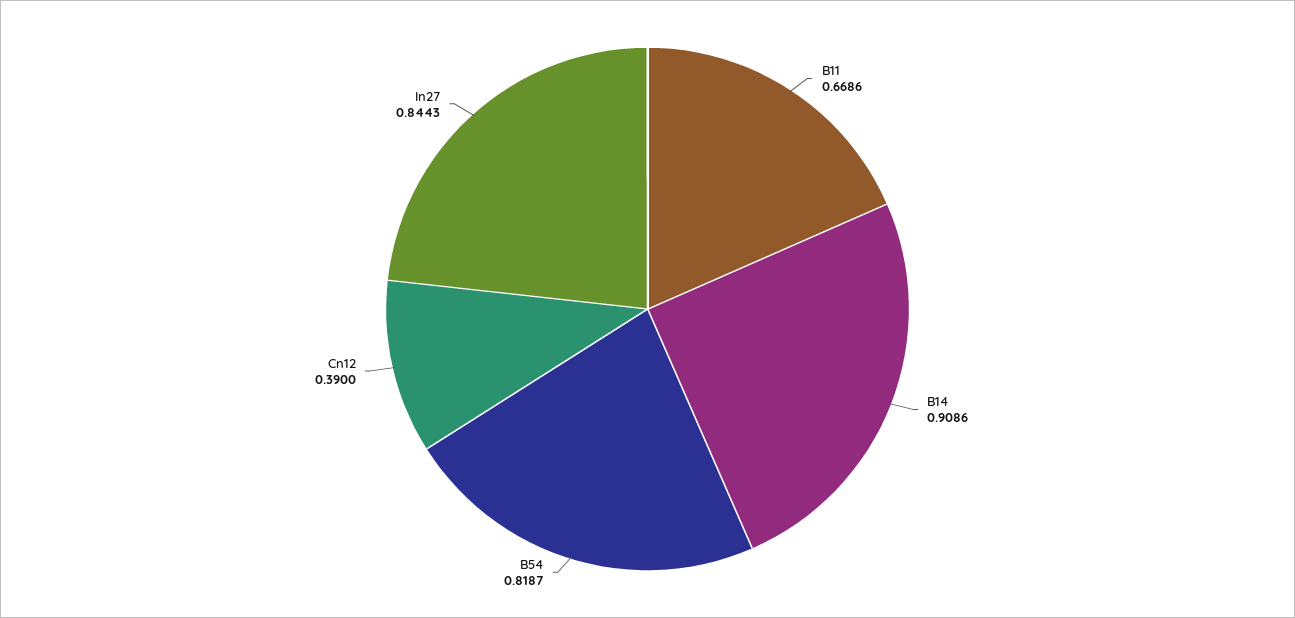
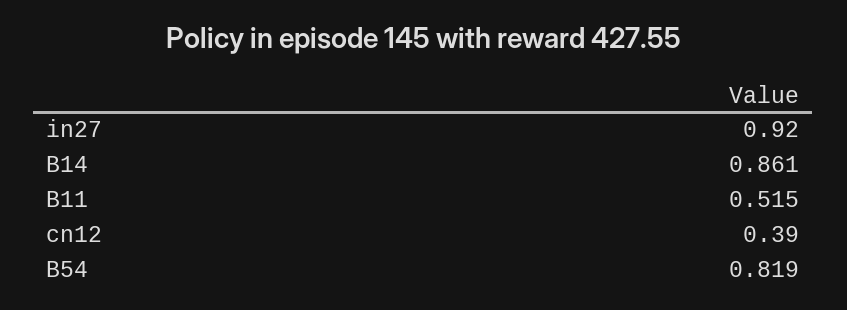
B11: 0.6686 -> 0.515
B14: 0.9086 -> 0.861
In27: 0.8443 -> 0.92

